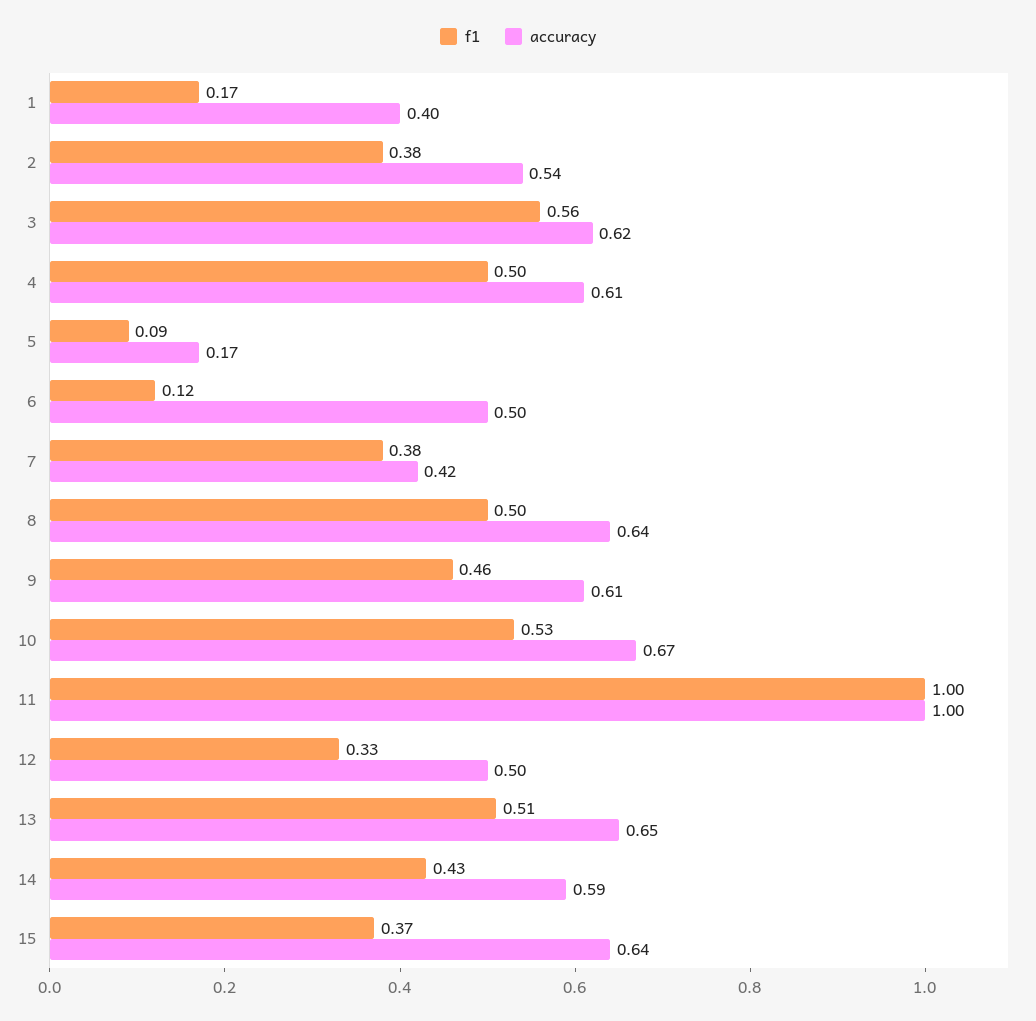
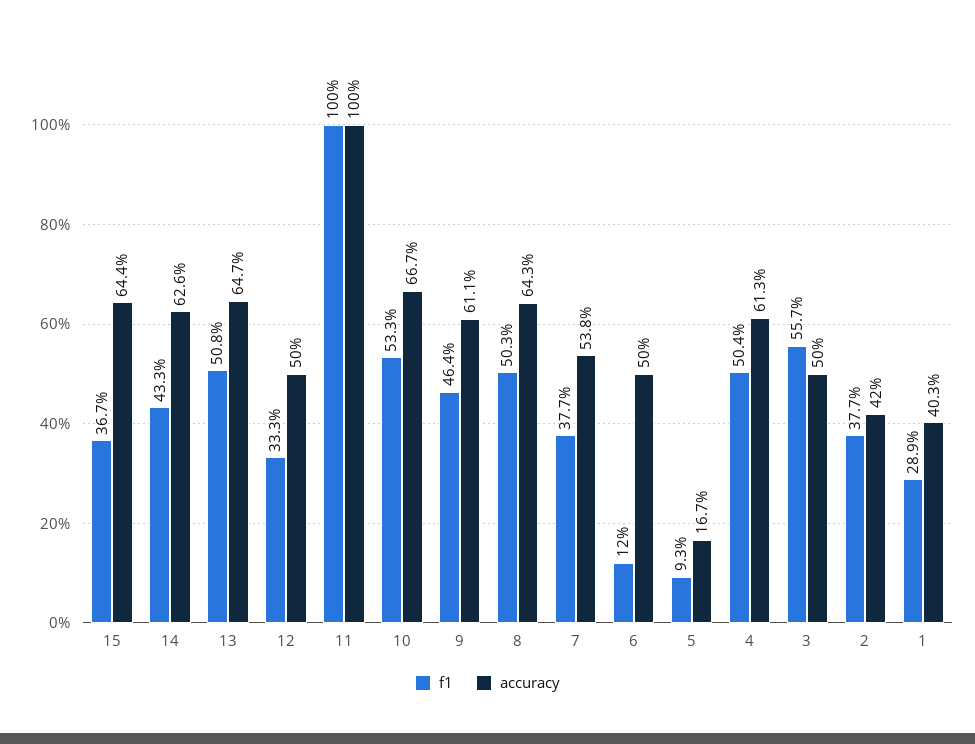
f1, 1: 0.17 -> 0.289
accuracy, 2: 0.54 -> 0.42
accuracy, 3: 0.62 -> 0.5
accuracy, 7: 0.42 -> 0.538
accuracy, 14: 0.59 -> 0.626

